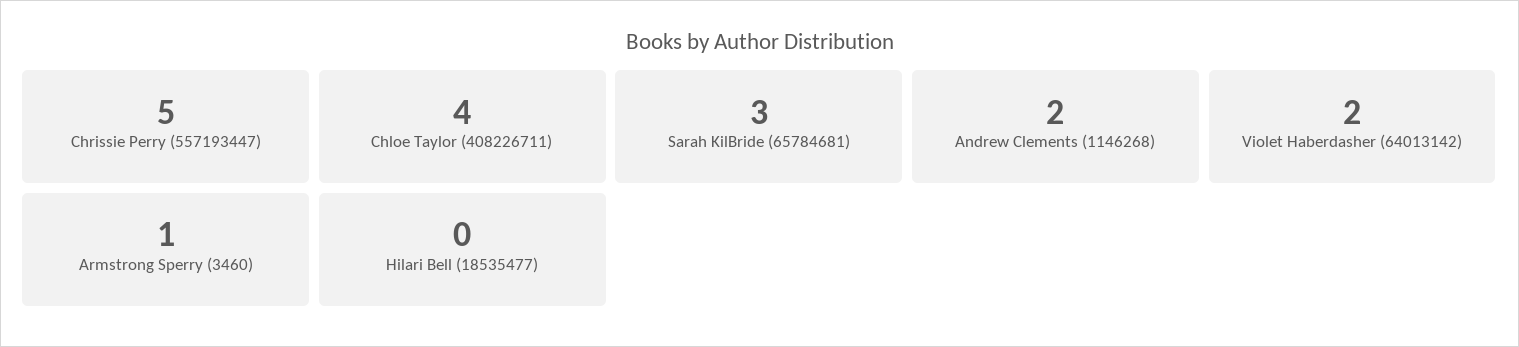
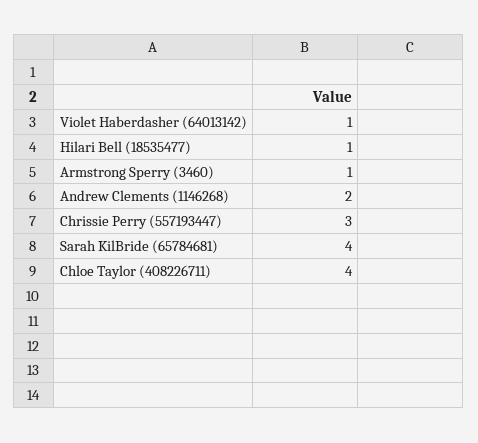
Chrissie Perry (557193447): 5 -> 3
Sarah KilBride (65784681): 3 -> 4
Violet Haberdasher (64013142): 2 -> 1
Hilari Bell (18535477): 0 -> 1

